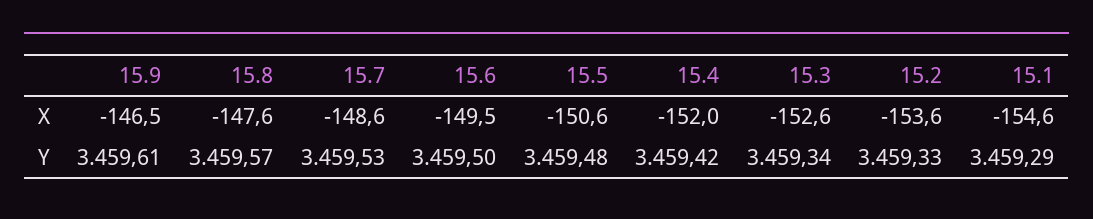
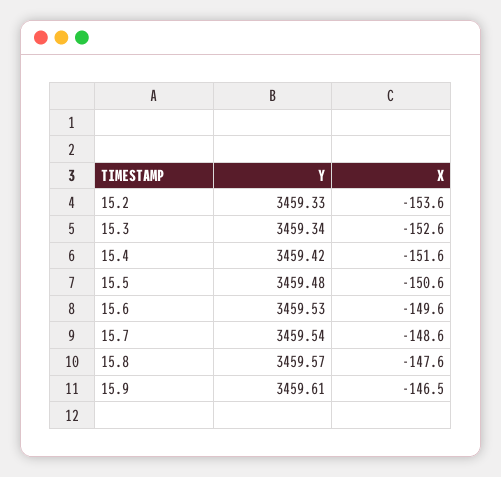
15.6, X: -149.5 -> -149.6
15.4, X: -152 -> -151.6
15.1, X: -154.6 -> none
15.7, Y: 3459.53 -> 3459.54
15.6, Y: 3459.5 -> 3459.53
15.1, Y: 3459.29 -> none

